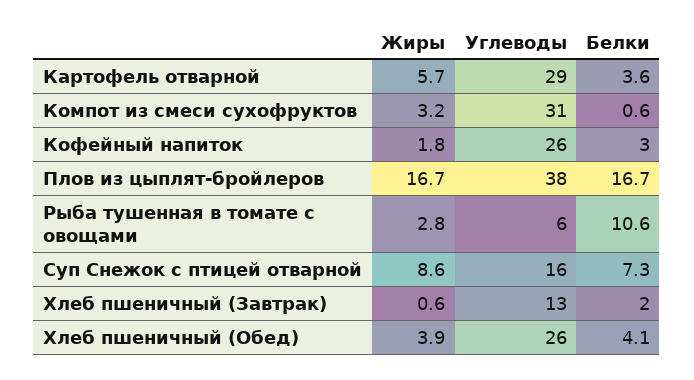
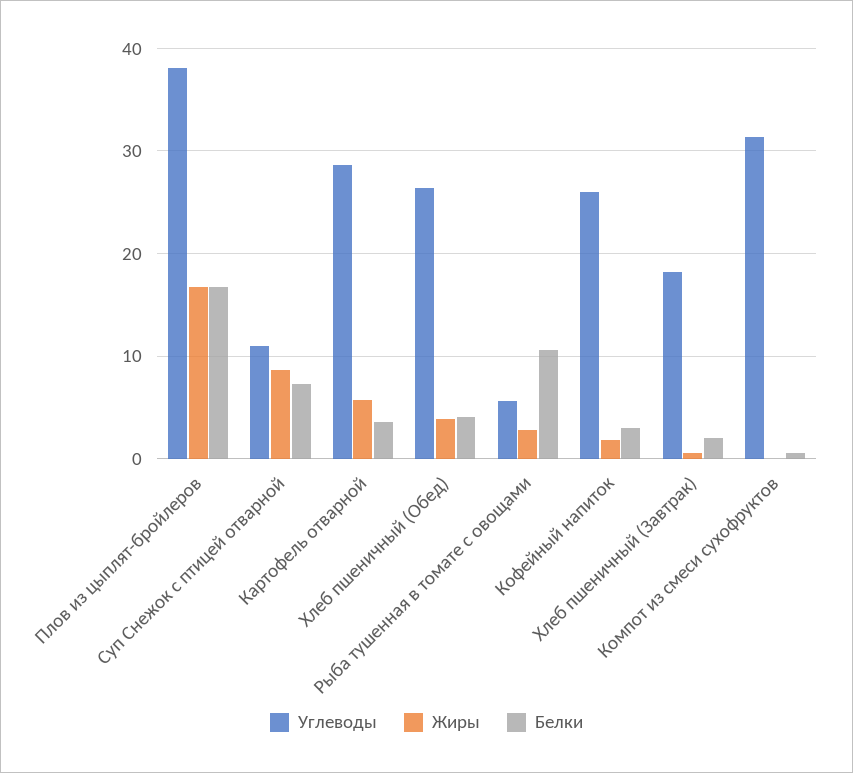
Жиры, Компот из смеси сухофруктов: 3.2 -> 0
Углеводы, Суп Снежок с птицей отварной: 16 -> 11
Углеводы, Хлеб пшеничный (Завтрак): 13 -> 18

